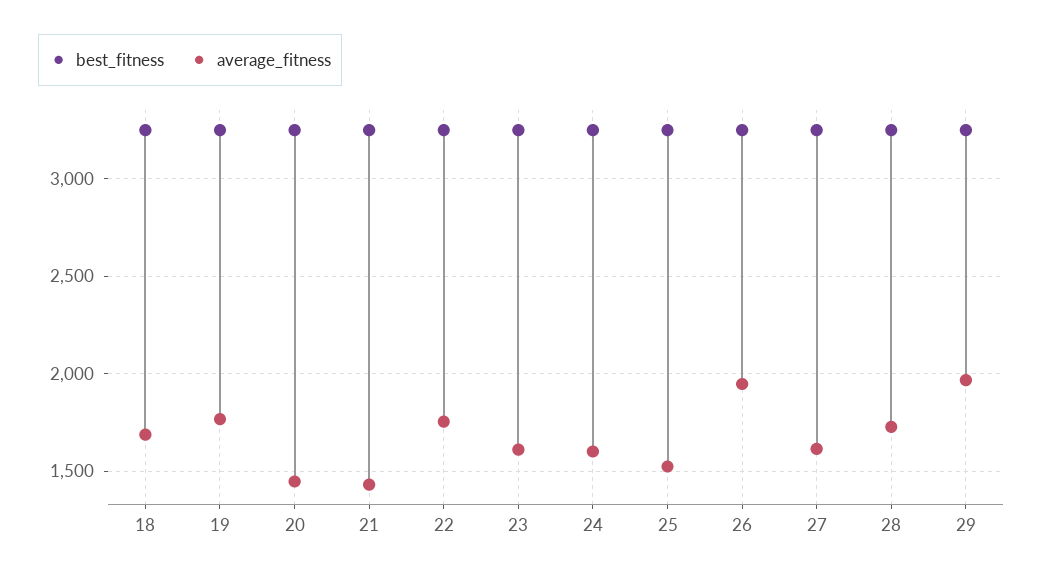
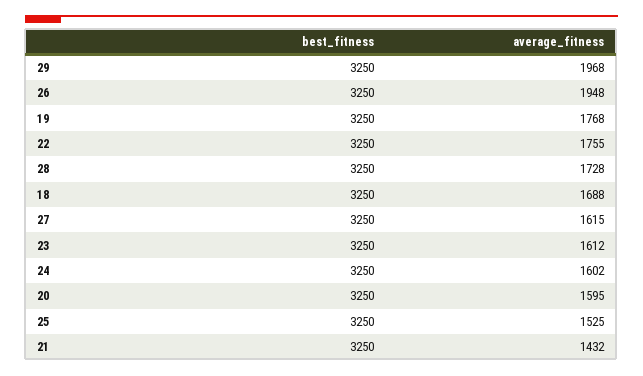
average_fitness, 20: 1450 -> 1595

